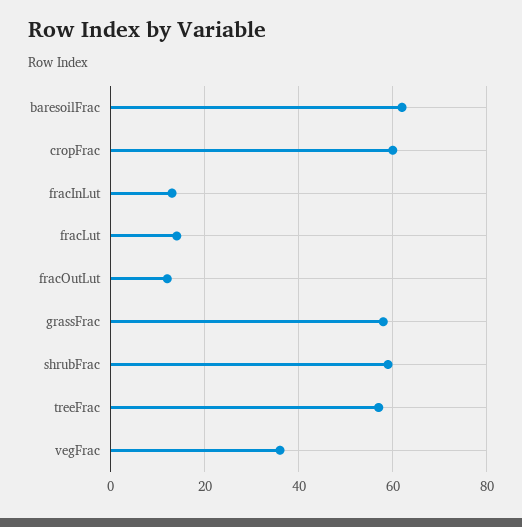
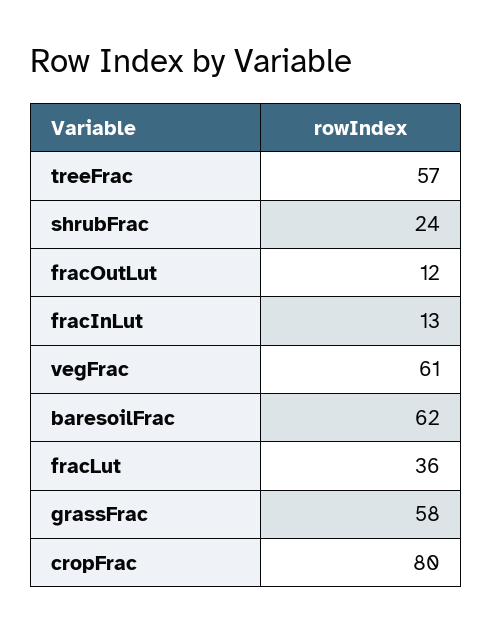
cropFrac: 60 -> 80
fracLut: 15 -> 36
shrubFrac: 60 -> 24
vegFrac: 35 -> 61

